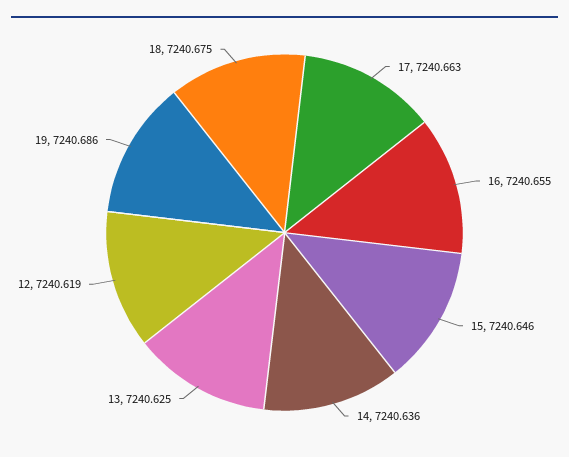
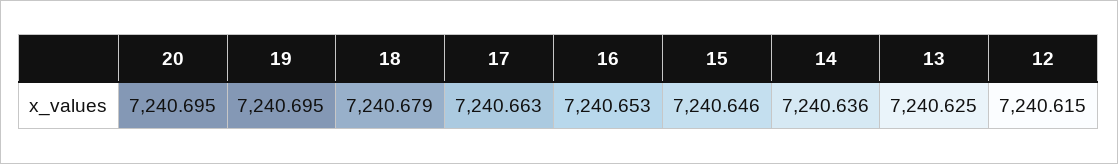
16: 7240.655 -> 7240.653
12: 7240.619 -> 7240.615
19: 7240.686 -> 7240.695
18: 7240.675 -> 7240.679
20: none -> 7240.695

